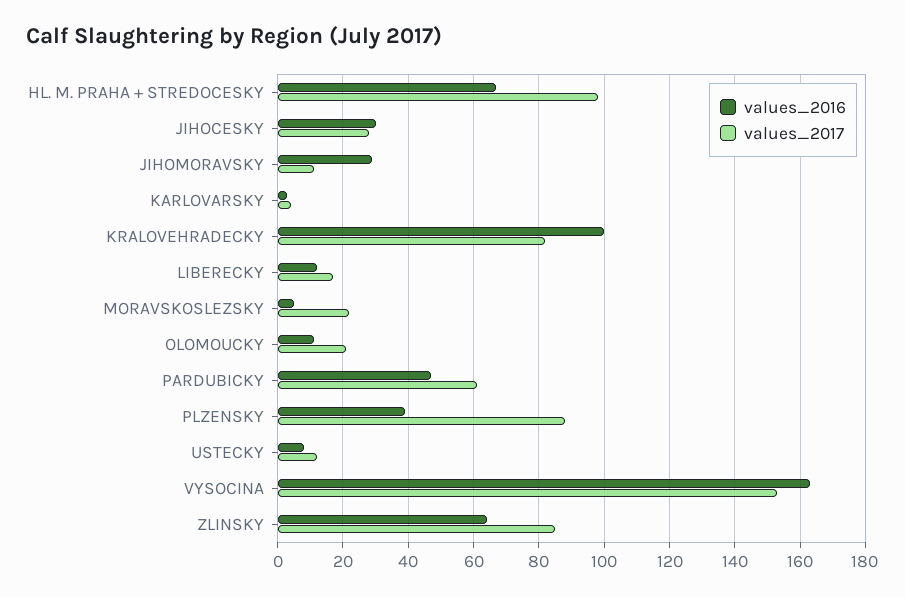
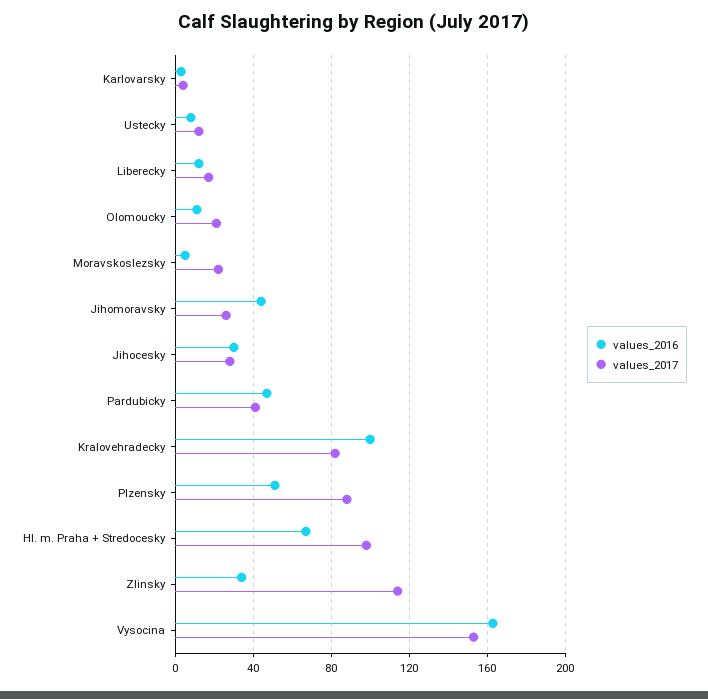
values_2016, JIHOMORAVSKY: 30 -> 45
values_2017, JIHOMORAVSKY: 10 -> 25
values_2017, PARDUBICKY: 60 -> 40
values_2016, PLZENSKY: 40 -> 50
values_2016, ZLINSKY: 65 -> 35
values_2017, ZLINSKY: 85 -> 115

